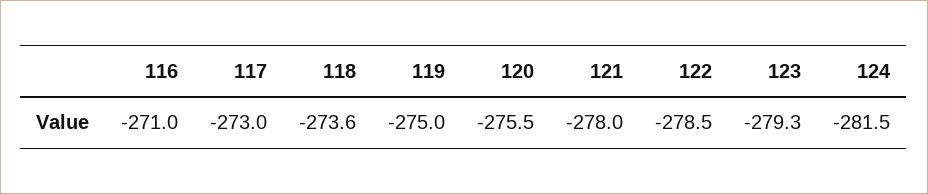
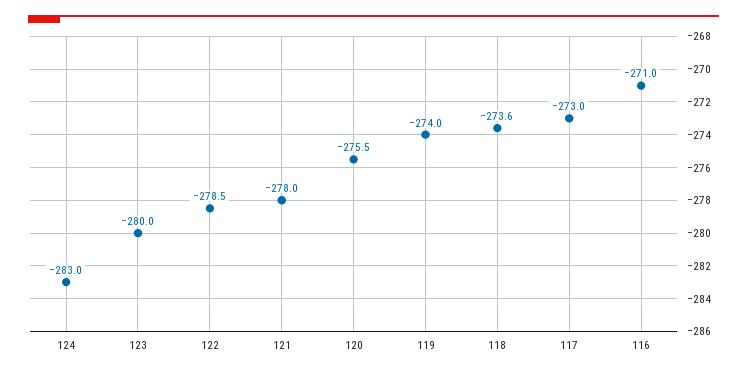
119: -275 -> -274
123: -279.3 -> -280
124: -281.5 -> -283

